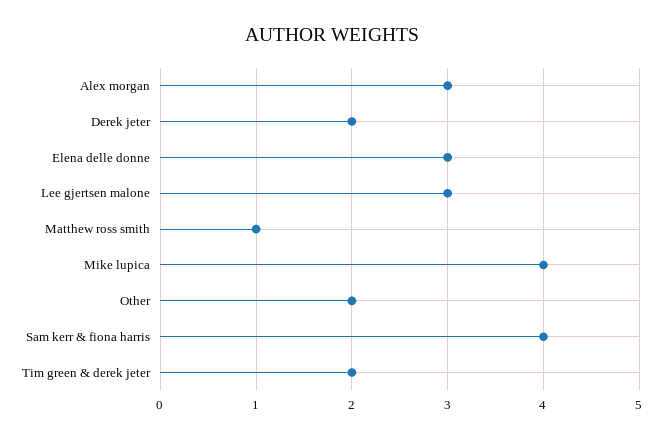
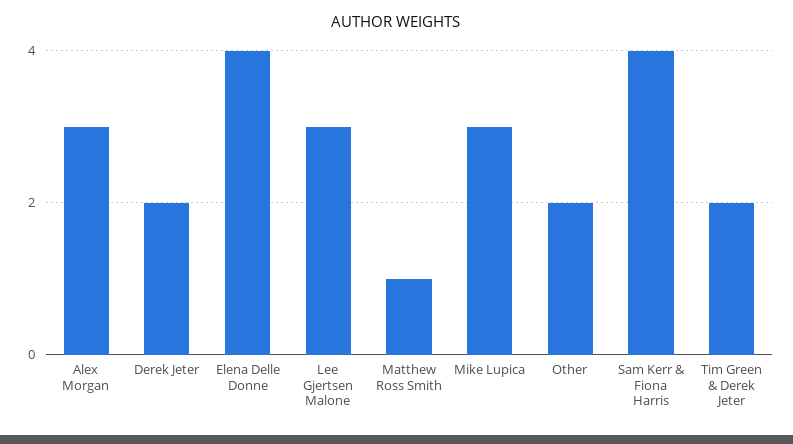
Elena delle donne: 3 -> 4
Mike lupica: 4 -> 3

